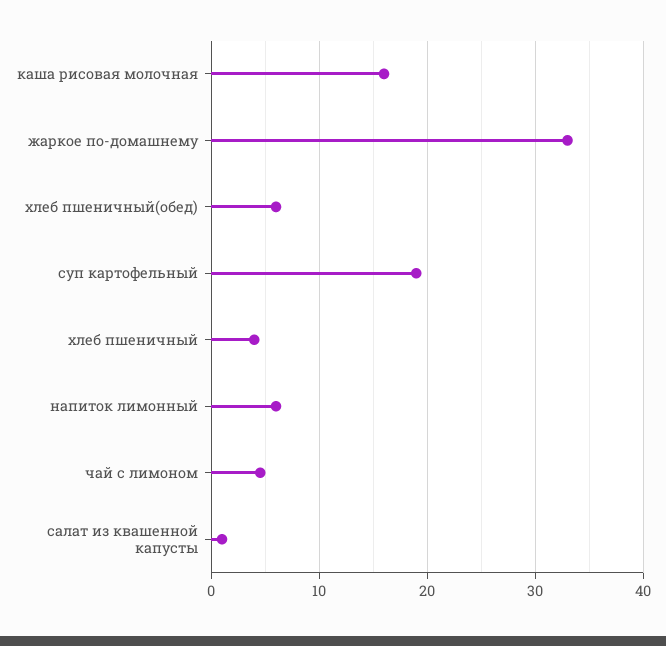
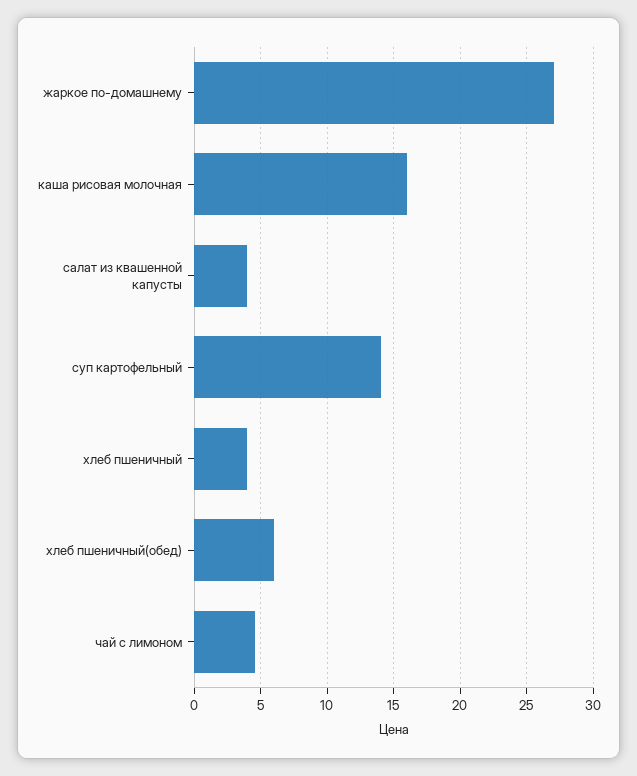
жаркое по-домашнему: 33 -> 27
суп картофельный: 19 -> 14
напиток лимонный: 6 -> none
салат из квашенной капусты: 1 -> 4

